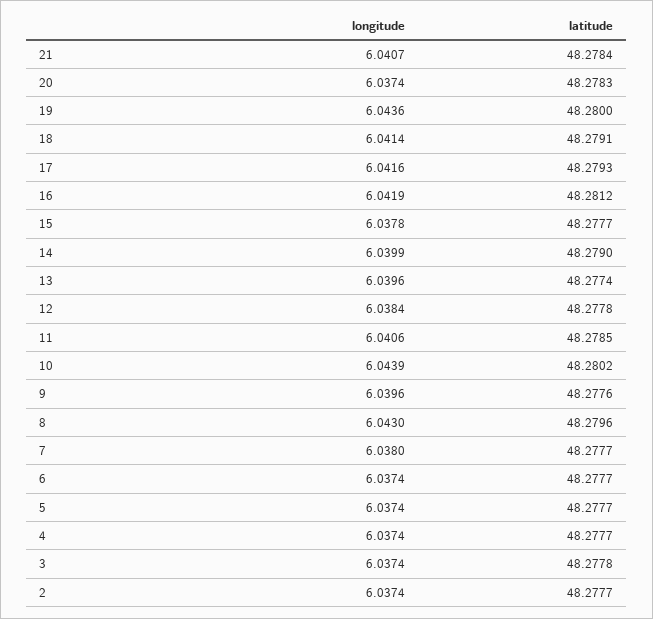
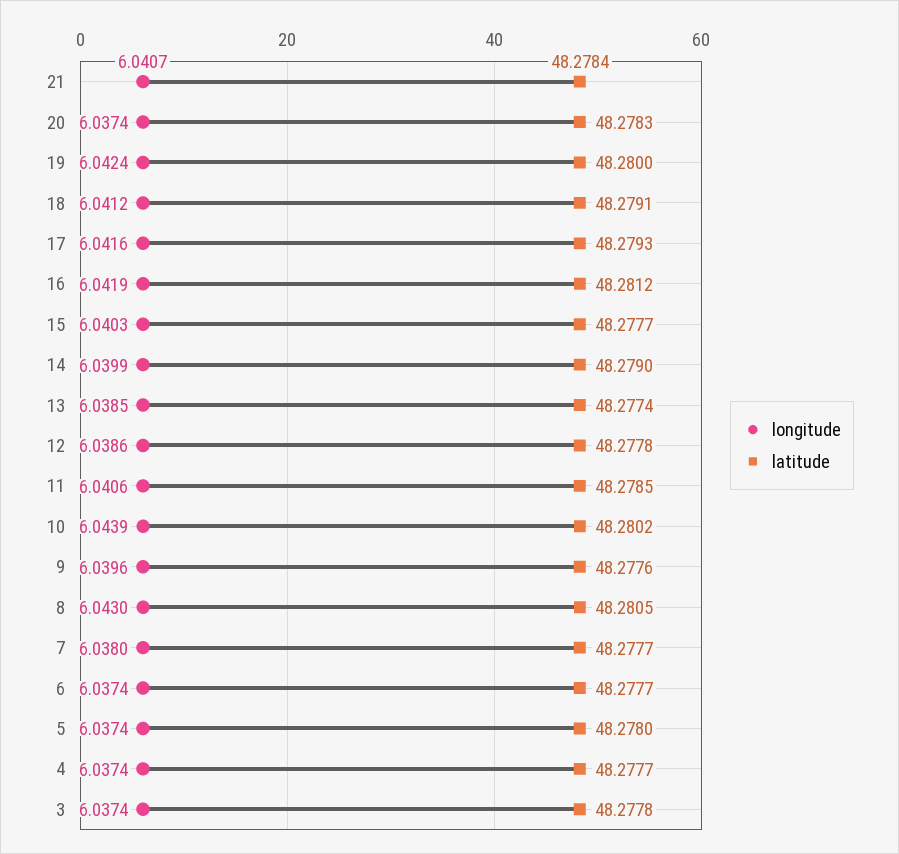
longitude, 19: 6.0436 -> 6.0424
longitude, 18: 6.0414 -> 6.0412
longitude, 15: 6.0378 -> 6.0403
longitude, 13: 6.0396 -> 6.0385
longitude, 12: 6.0384 -> 6.0386
latitude, 8: 48.2796 -> 48.2805
latitude, 5: 48.2777 -> 48.278
longitude, 2: 6.0374 -> none
latitude, 2: 48.2777 -> none

